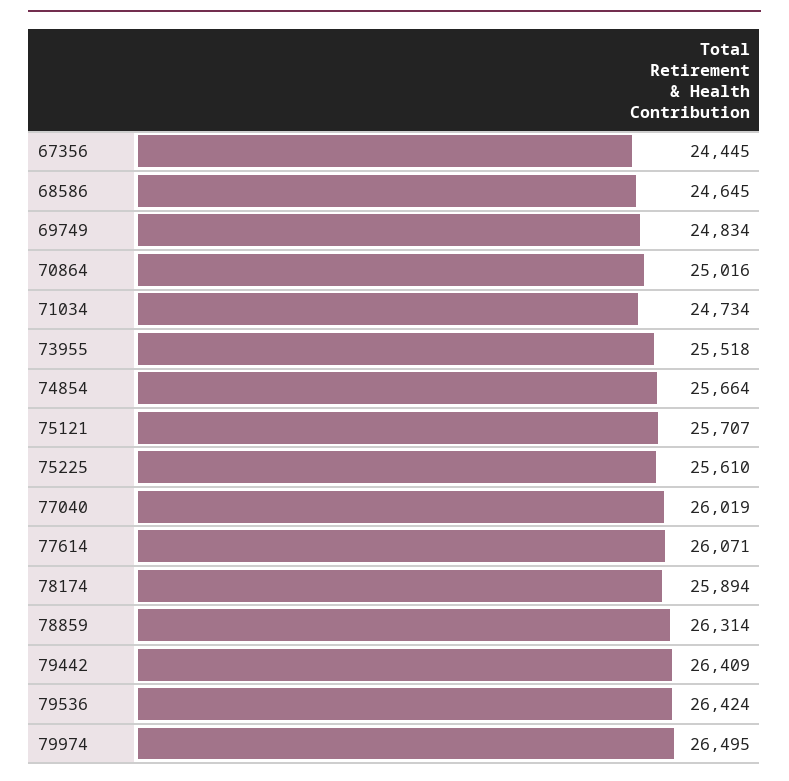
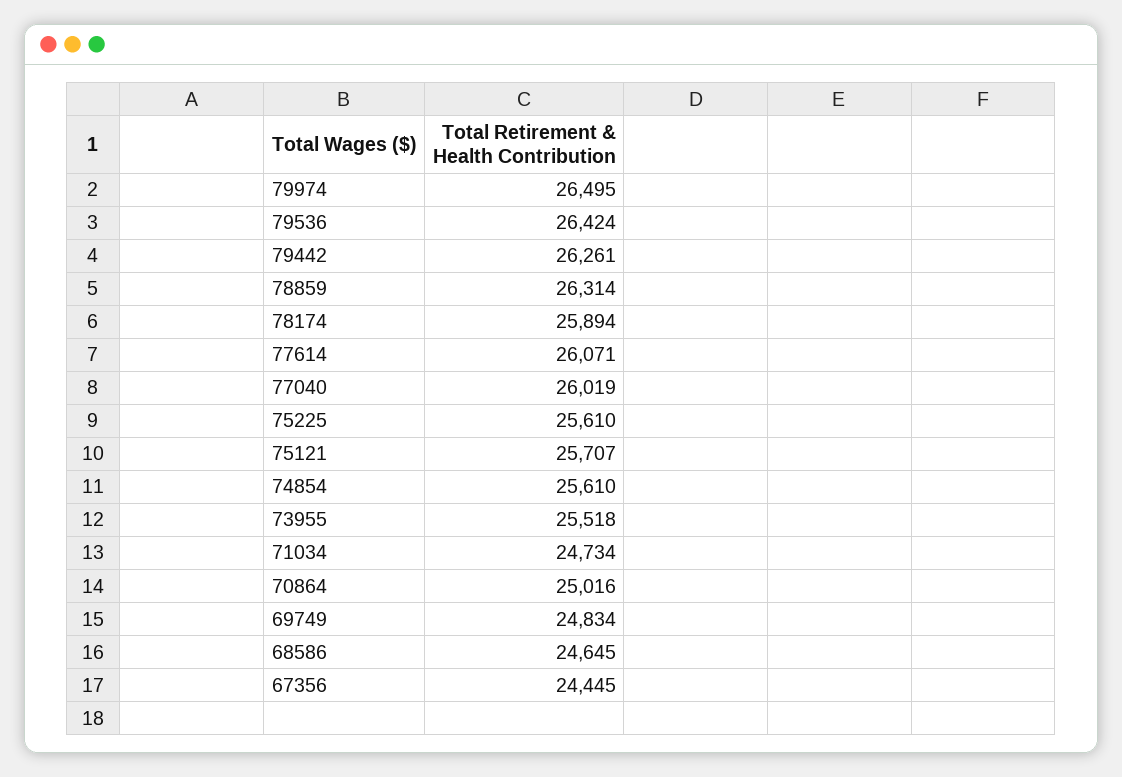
74854: 25664 -> 25610
79442: 26409 -> 26261

